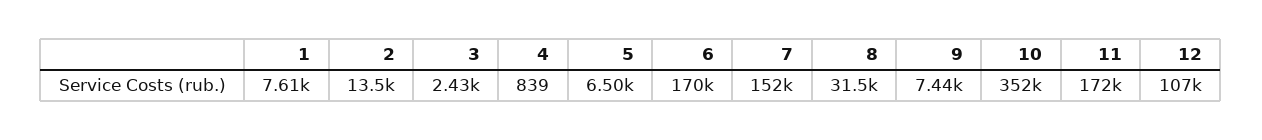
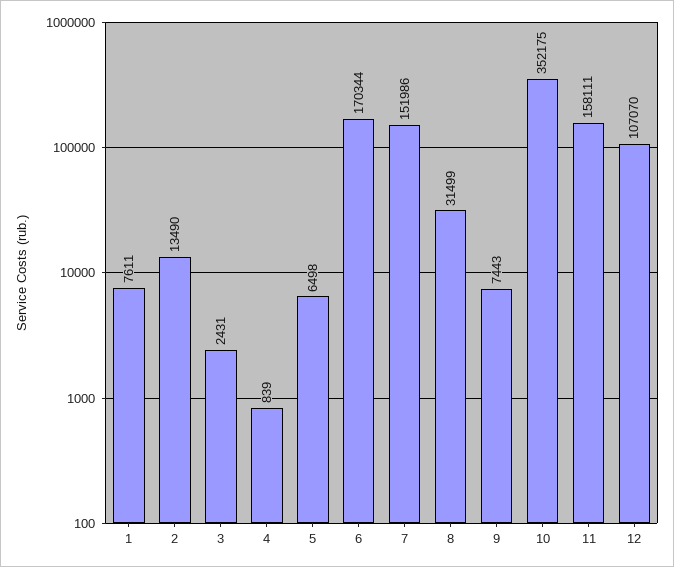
11: 172000 -> 158111

